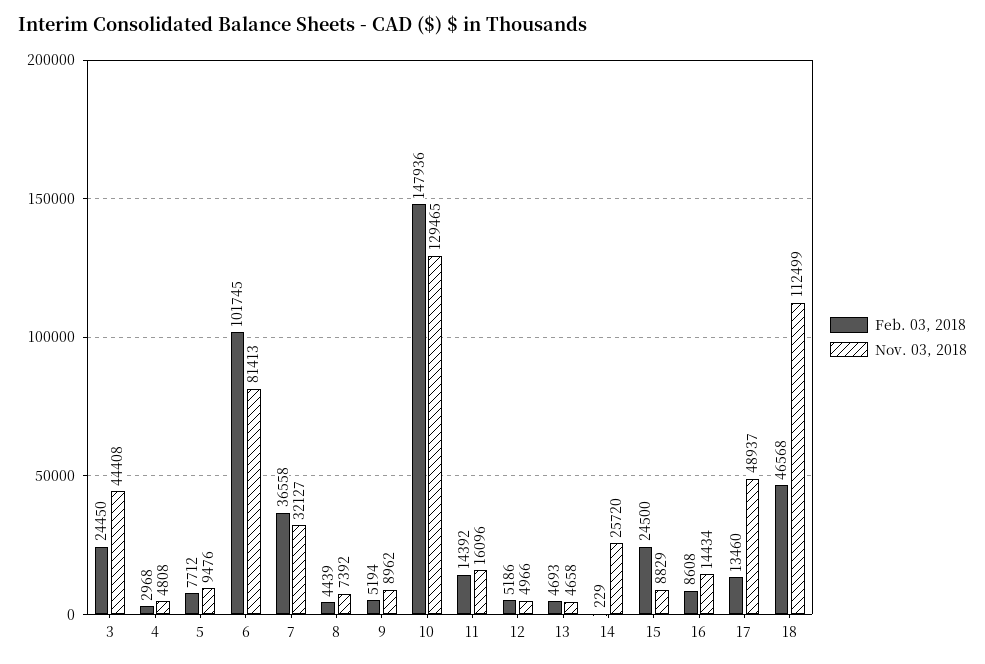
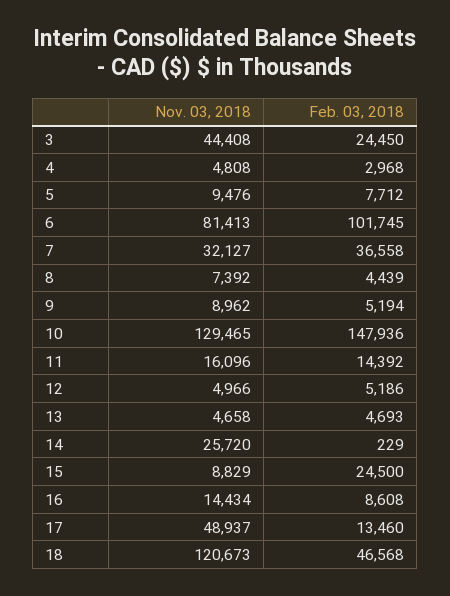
Nov. 03, 2018, 18: 112499 -> 120673

